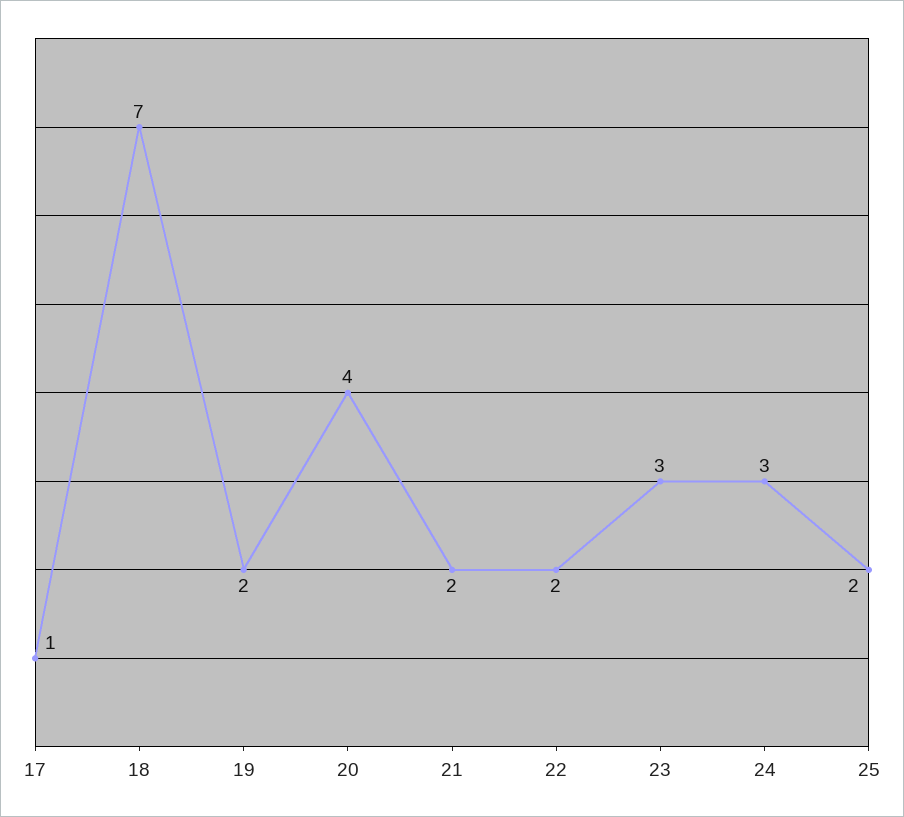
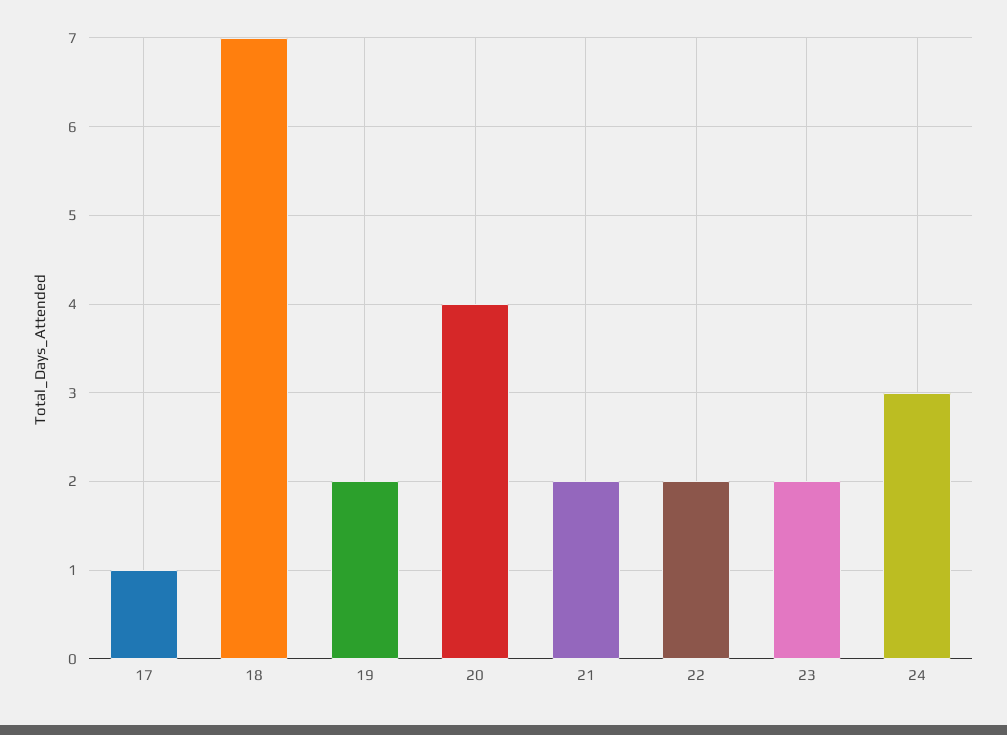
23: 3 -> 2
25: 2 -> none

